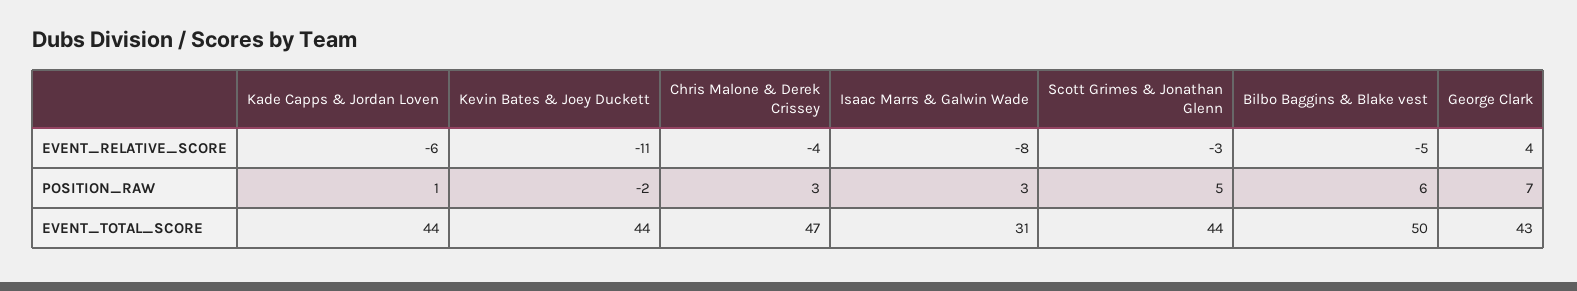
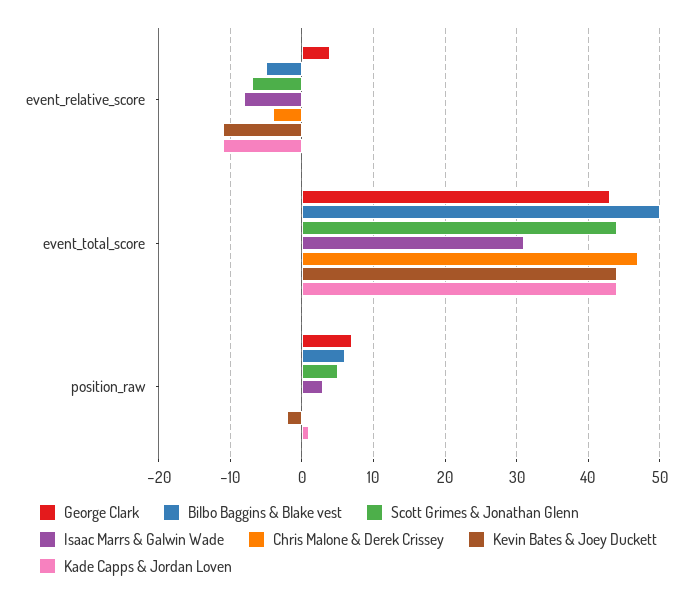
Kade Capps & Jordan Loven, EVENT_RELATIVE_SCORE: -6 -> -11
Scott Grimes & Jonathan Glenn, EVENT_RELATIVE_SCORE: -3 -> -7
Chris Malone & Derek Crissey, POSITION_RAW: 3 -> 0

